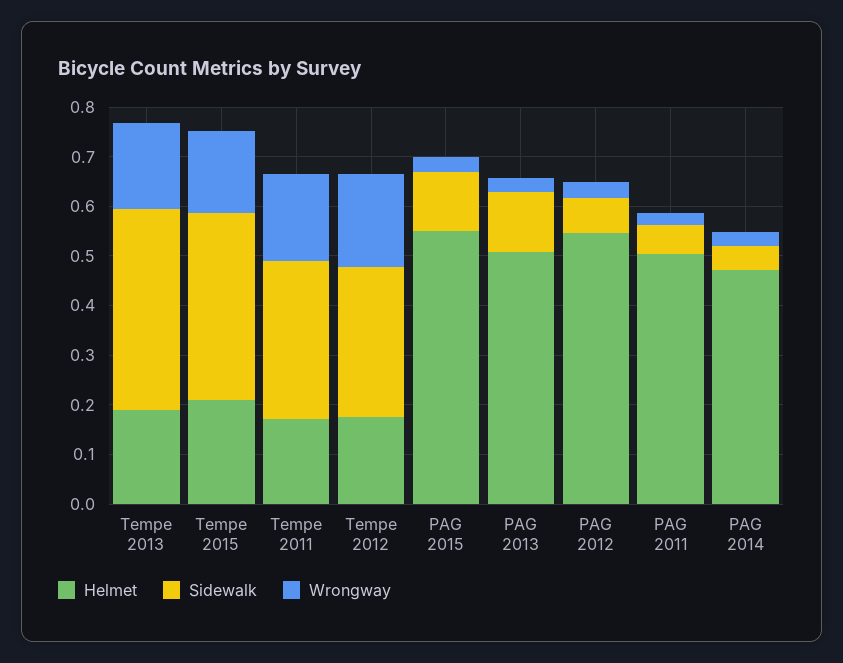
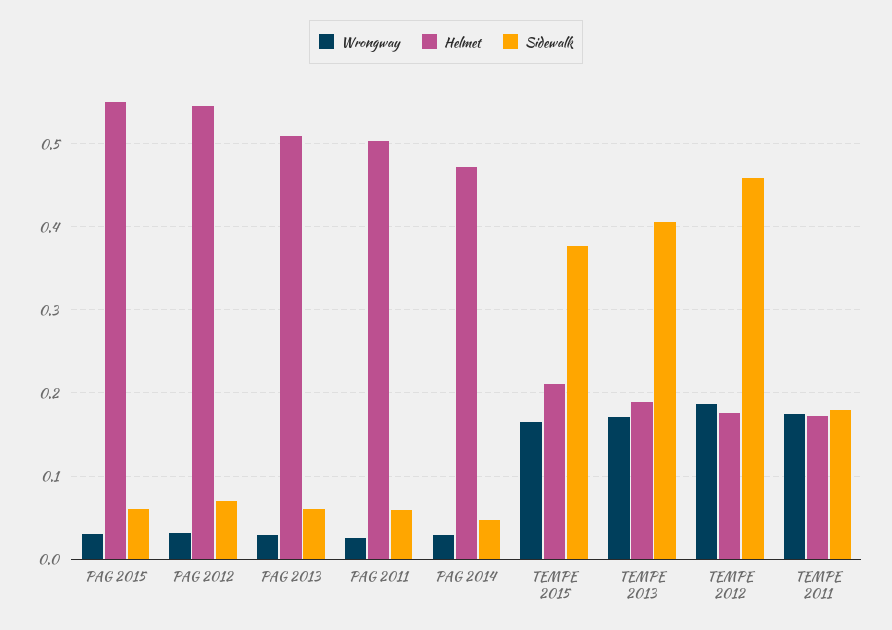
Sidewalk, Tempe 2011: 0.32 -> 0.18
Sidewalk, Tempe 2012: 0.3 -> 0.46
Sidewalk, PAG 2015: 0.12 -> 0.06
Sidewalk, PAG 2013: 0.12 -> 0.06

